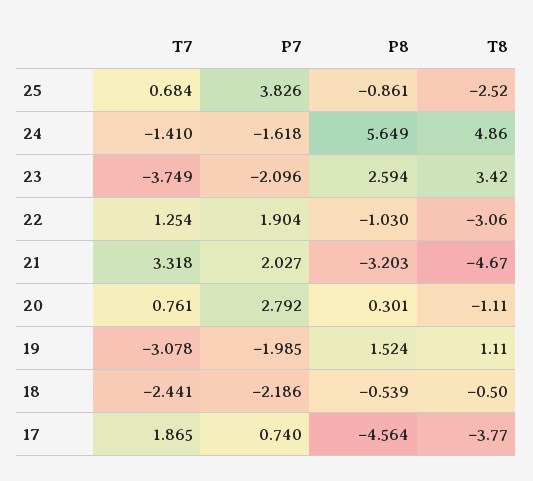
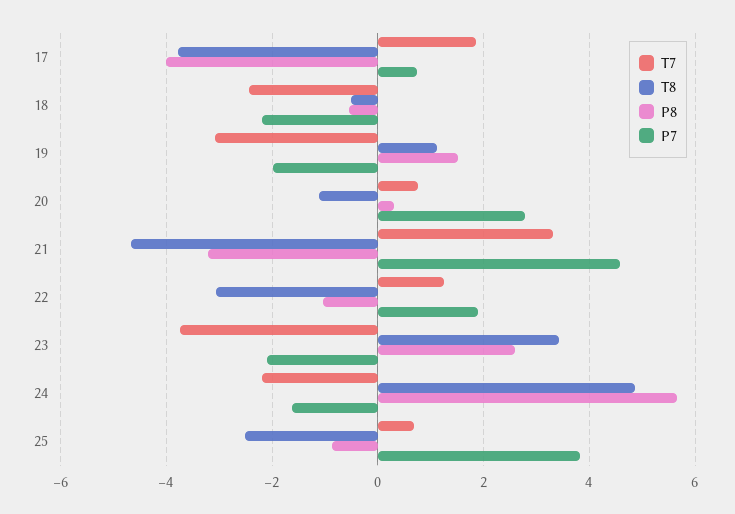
T7, 24: -1.41 -> -2.2
P7, 21: 2.027 -> 4.6
P8, 17: -4.564 -> -4

